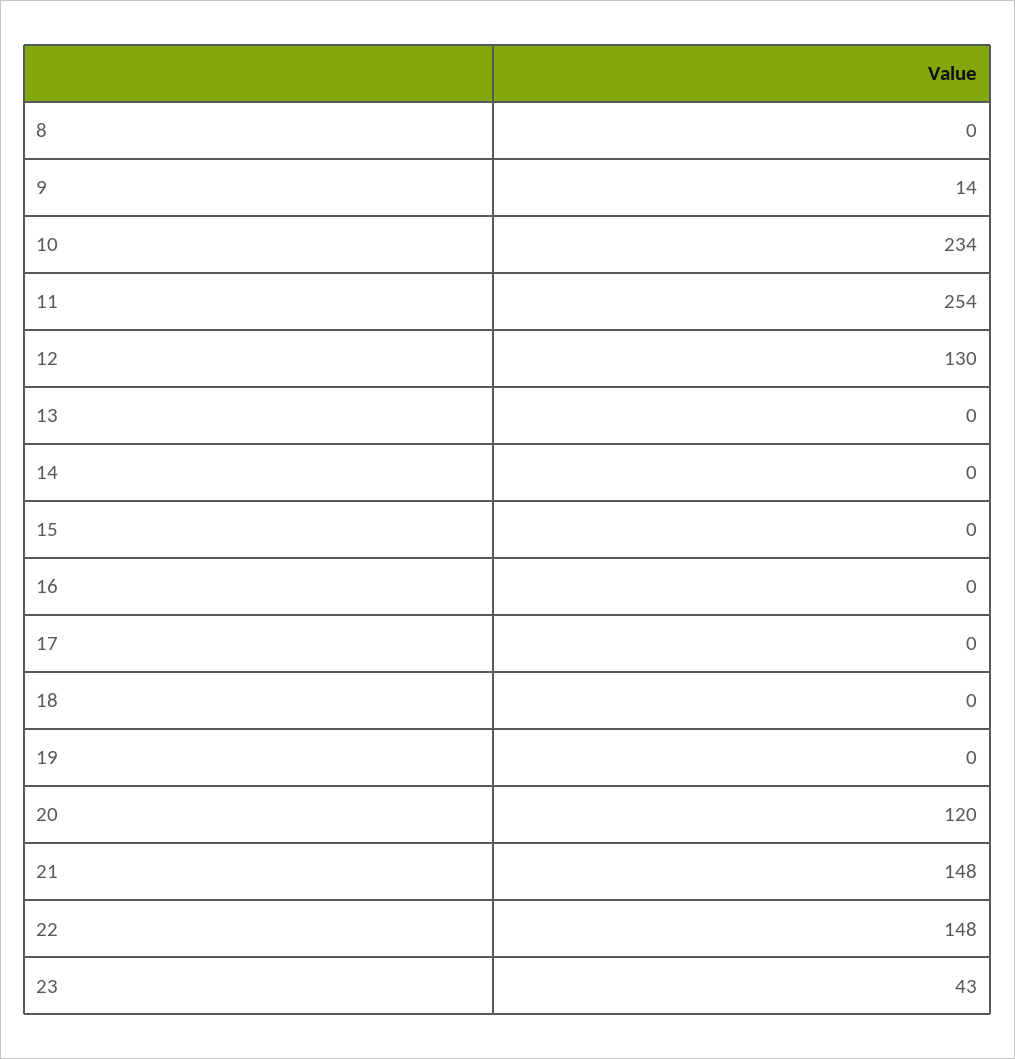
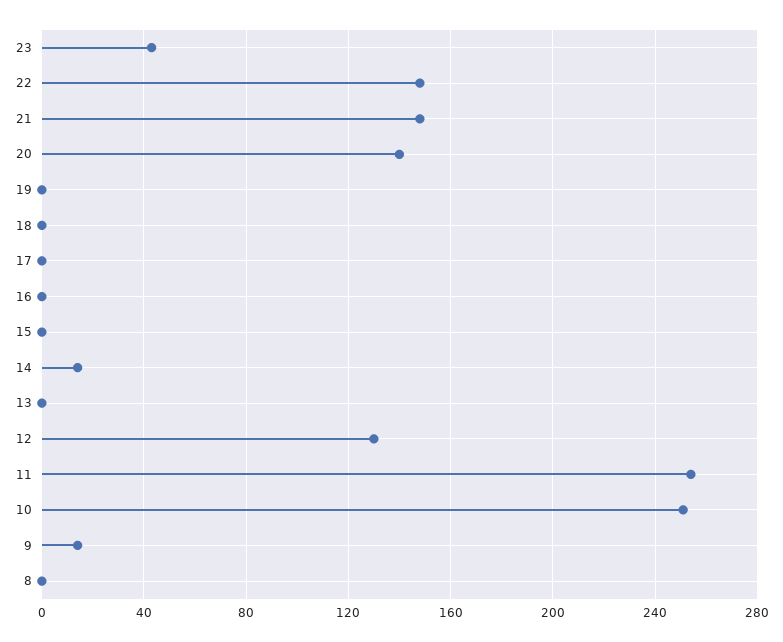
10: 234 -> 250
14: 0 -> 15
20: 120 -> 140

